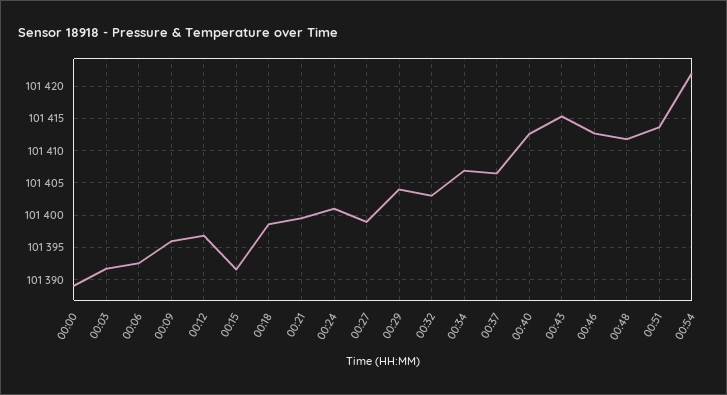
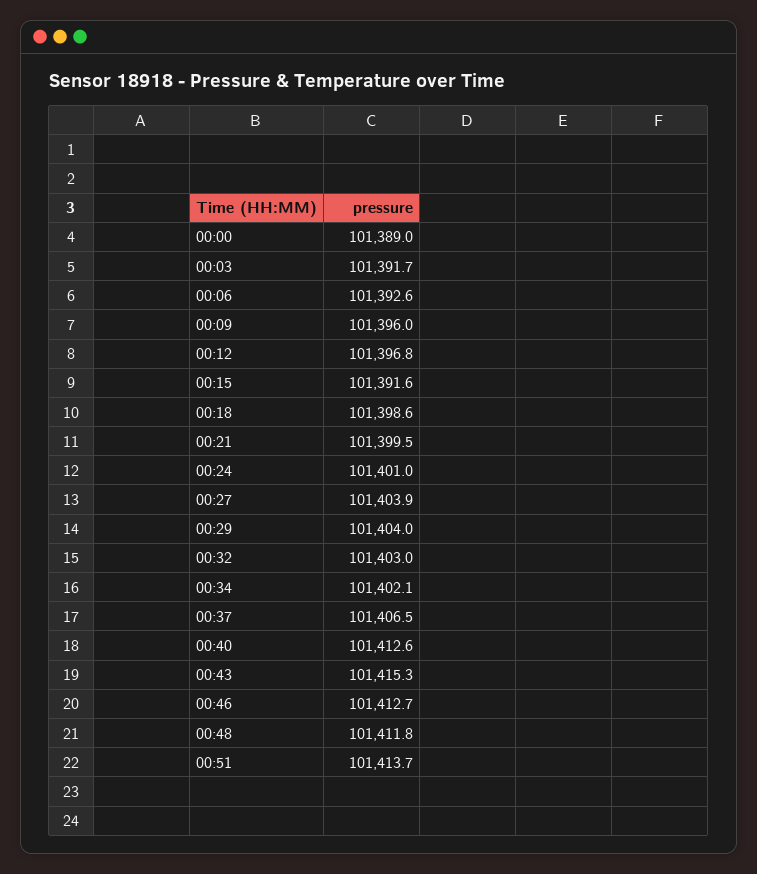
00:27: 101399 -> 101403.9
00:34: 101407 -> 101402.1
00:54: 101422 -> none

